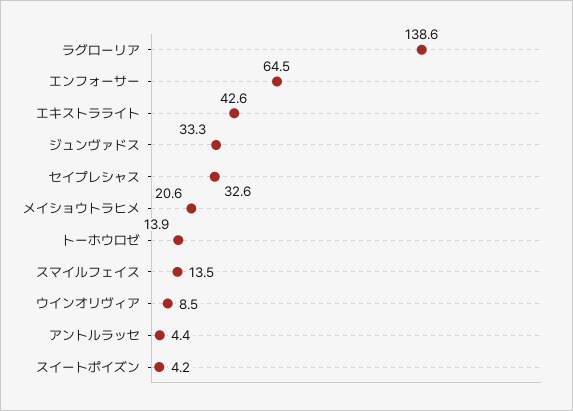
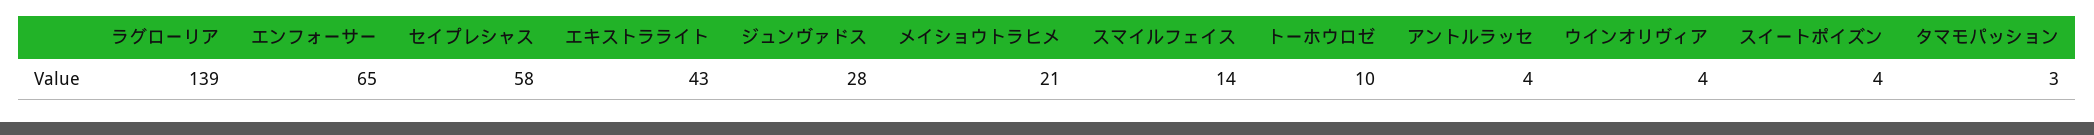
ジュンヴァドス: 33.3 -> 28
セイプレシャス: 32.6 -> 58
トーホウロゼ: 13.9 -> 10
ウインオリヴィア: 8.5 -> 4
タマモパッション: none -> 3

